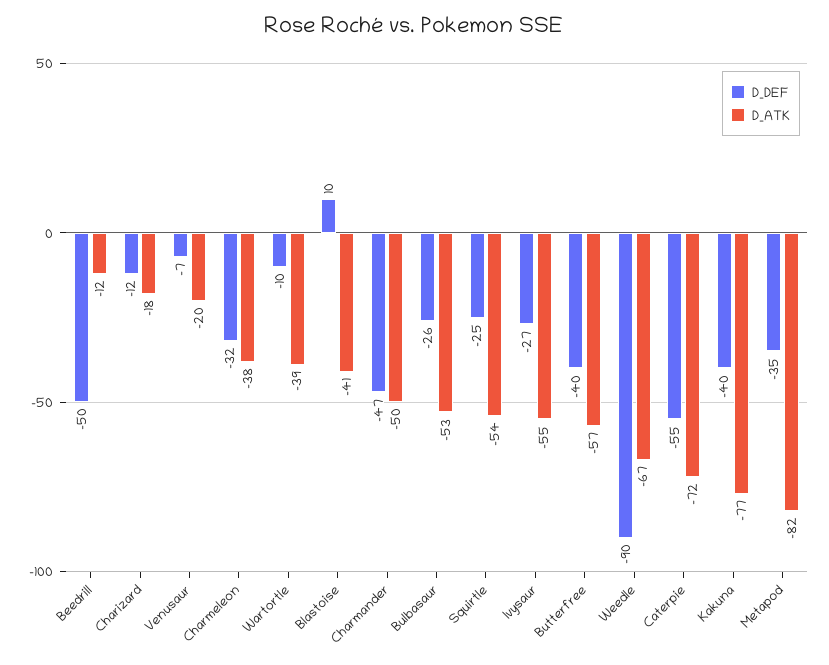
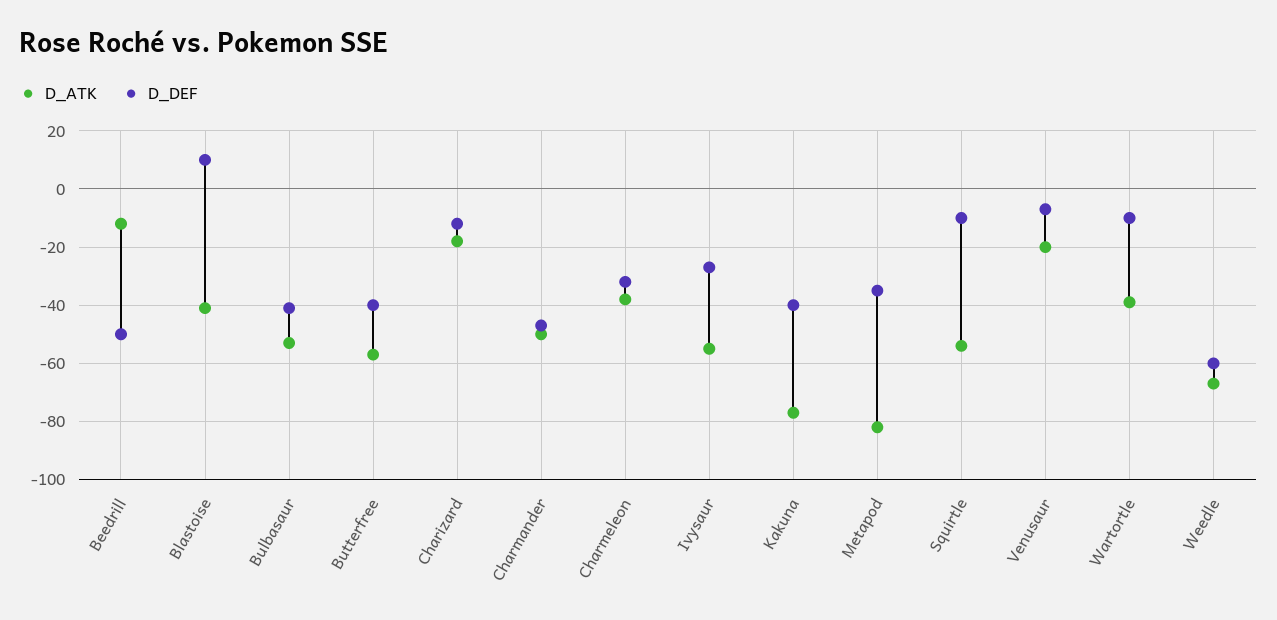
D_DEF, Bulbasaur: -26 -> -40
D_DEF, Squirtle: -25 -> -10
D_DEF, Weedle: -90 -> -60
D_DEF, Caterpie: -55 -> none
D_ATK, Caterpie: -72 -> none

